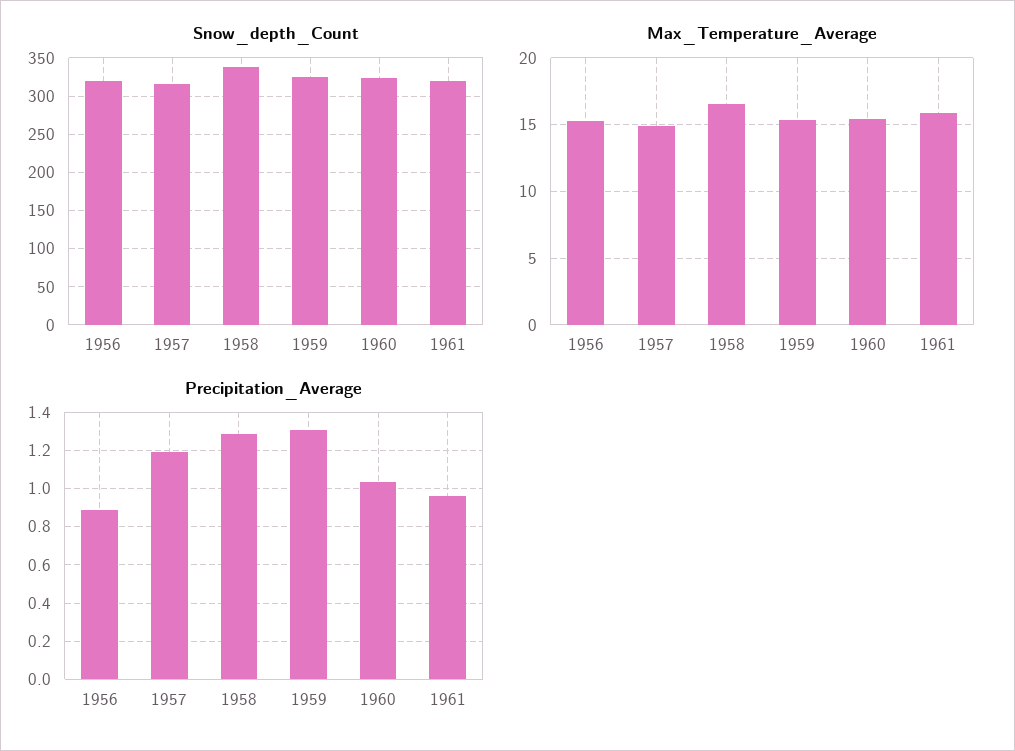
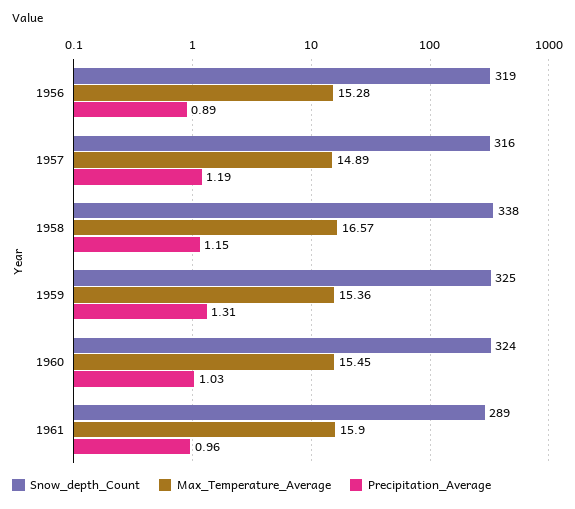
Snow_depth_Count, 1961: 320 -> 289
Precipitation_Average, 1958: 1.3 -> 1.15

